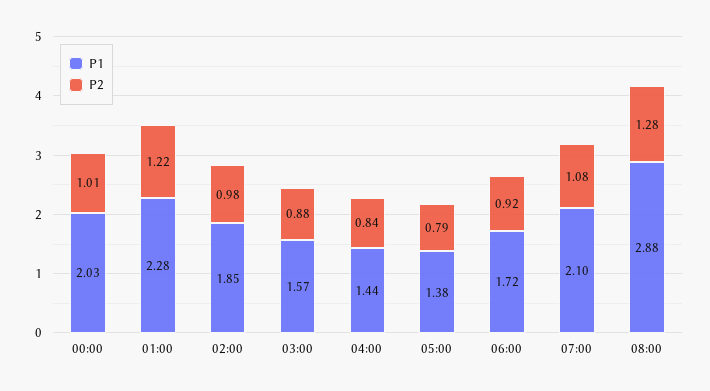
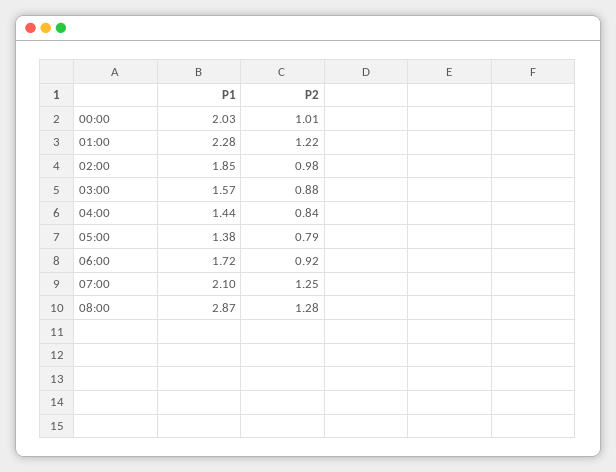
P2, 07:00: 1.08 -> 1.25
P1, 08:00: 2.88 -> 2.87

